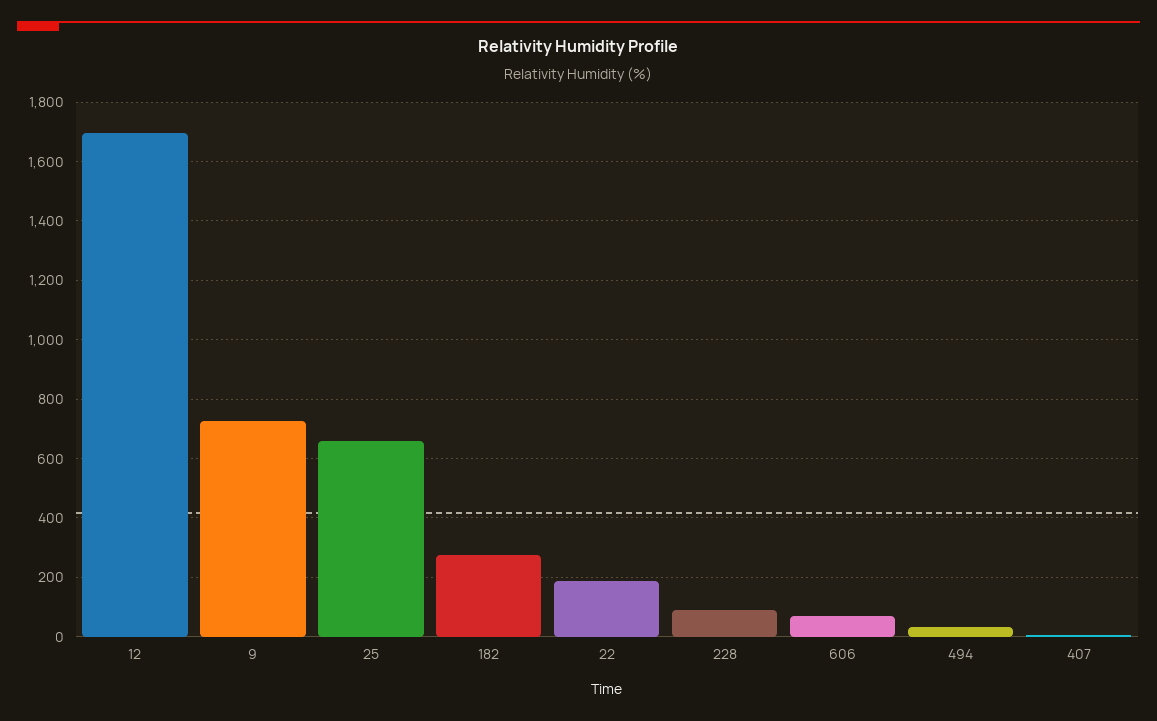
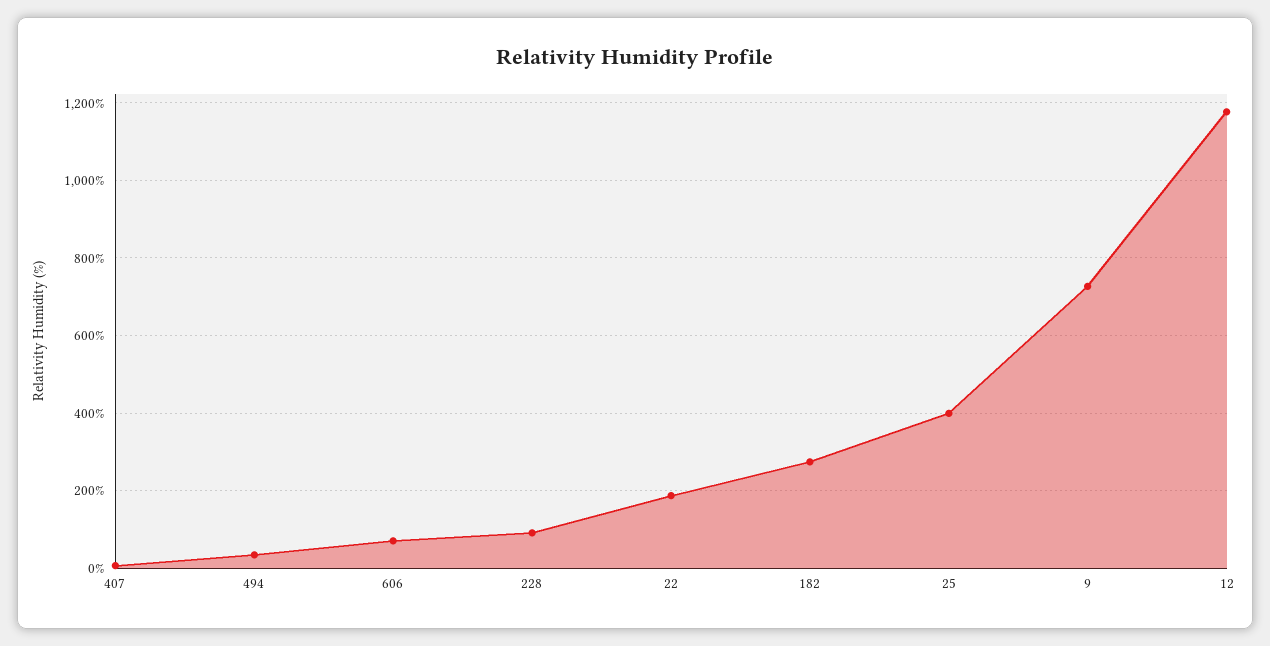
12: 1700 -> 1180
25: 650 -> 400

